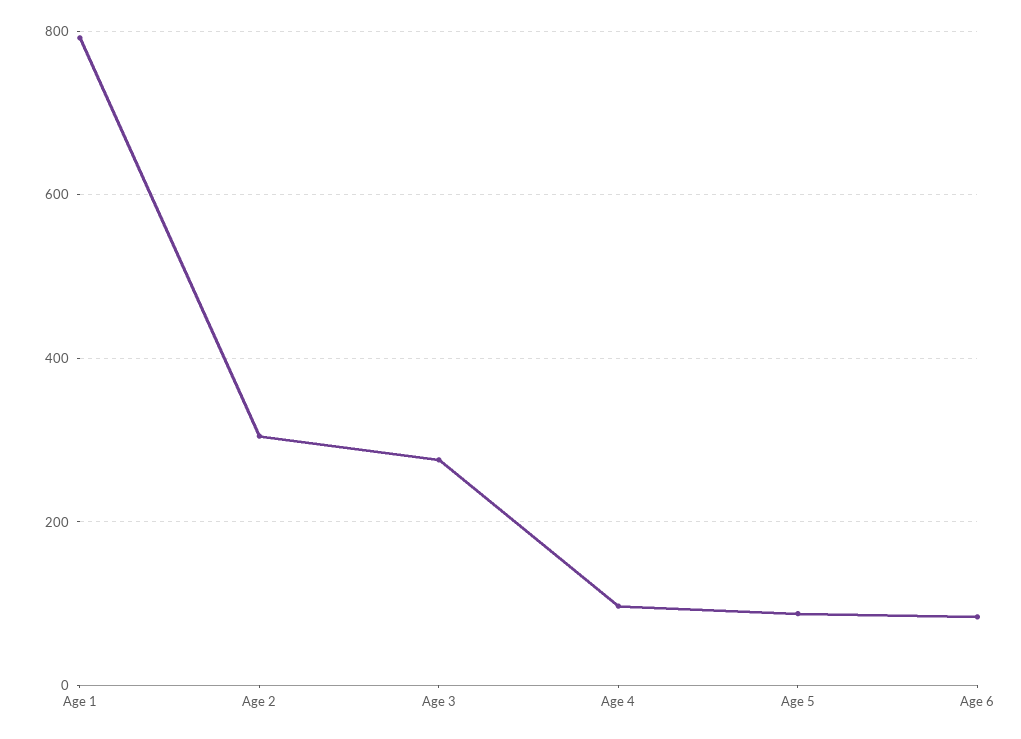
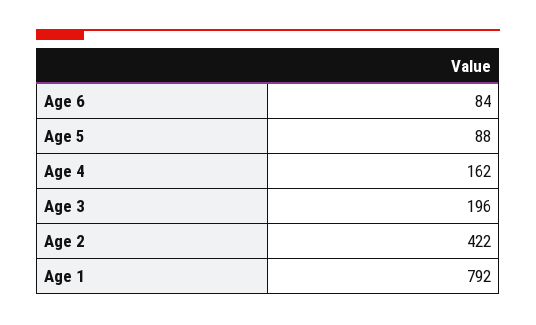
Age 2: 300 -> 422
Age 3: 280 -> 196
Age 4: 100 -> 162

